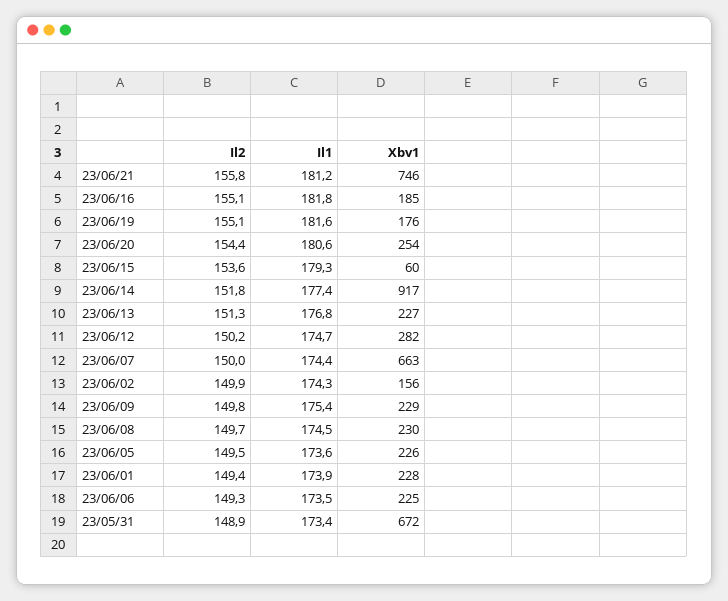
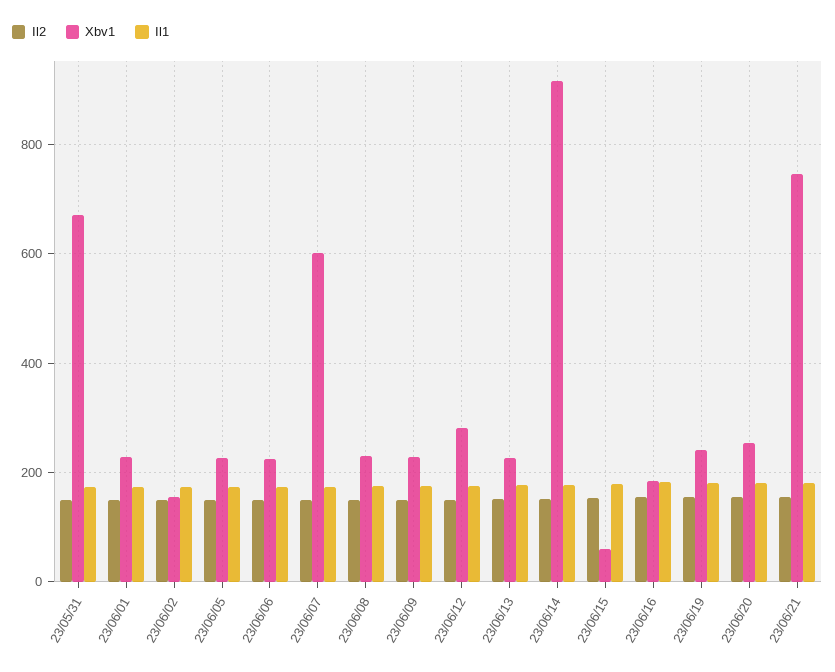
Xbv1, 23/06/19: 176 -> 240
Xbv1, 23/06/07: 663 -> 600

